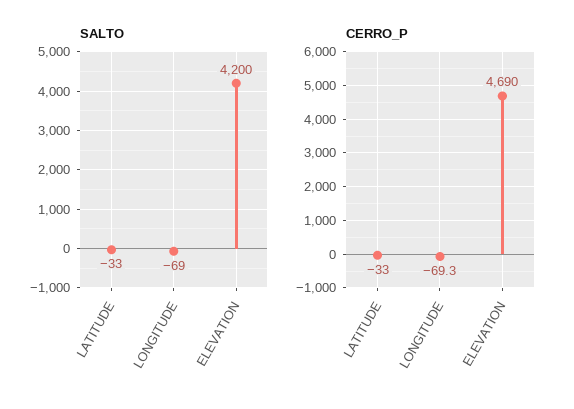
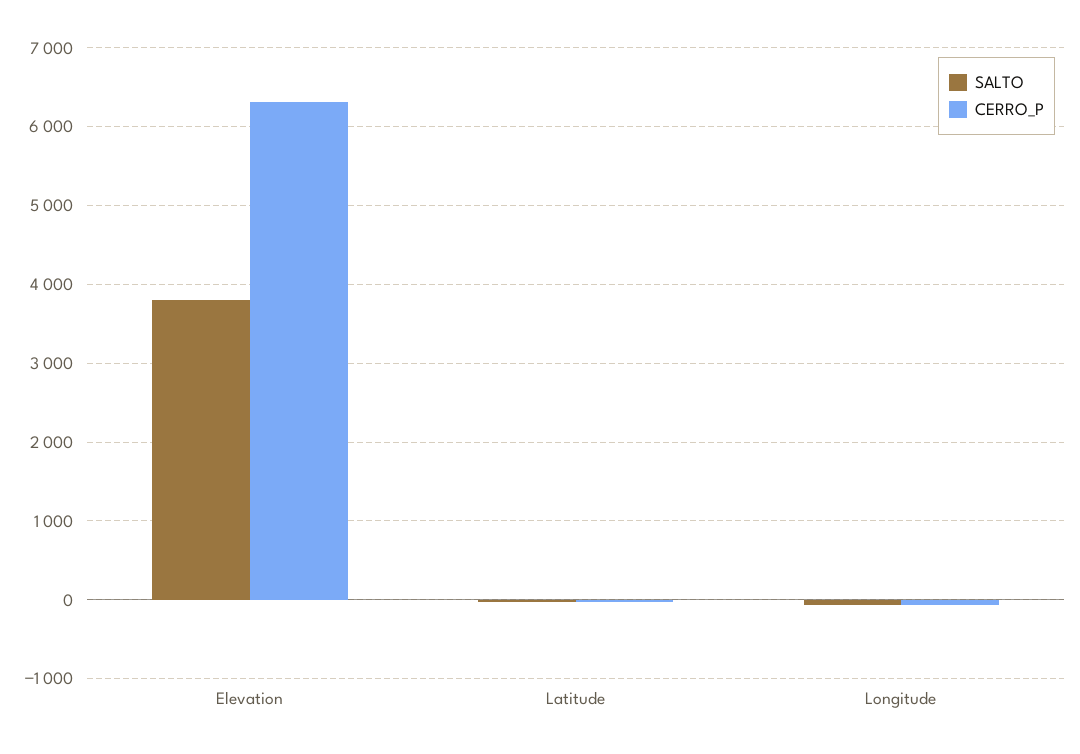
SALTO, ELEVATION: 4200 -> 3800
CERRO_P, ELEVATION: 4690 -> 6300

